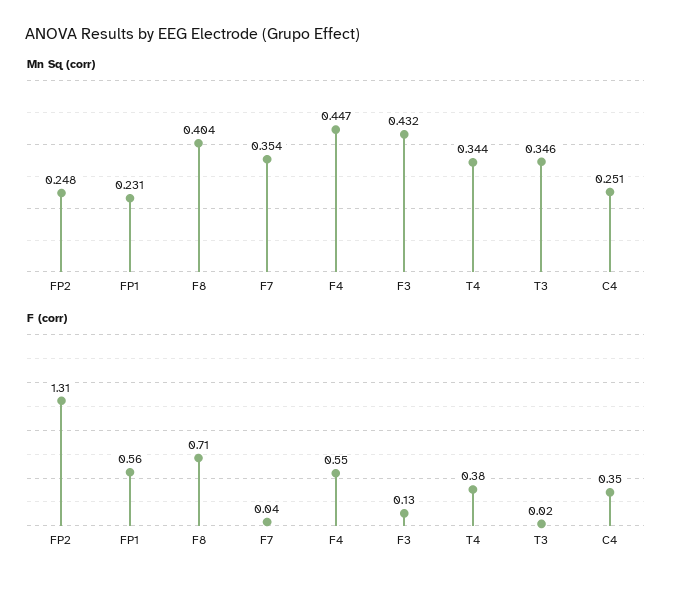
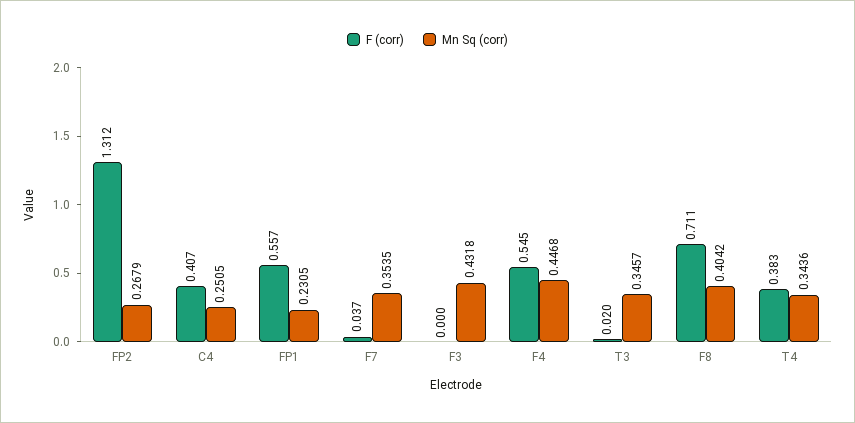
Mn Sq (corr), FP2: 0.248 -> 0.2679
F (corr), F3: 0.13 -> 0
F (corr), C4: 0.35 -> 0.407

